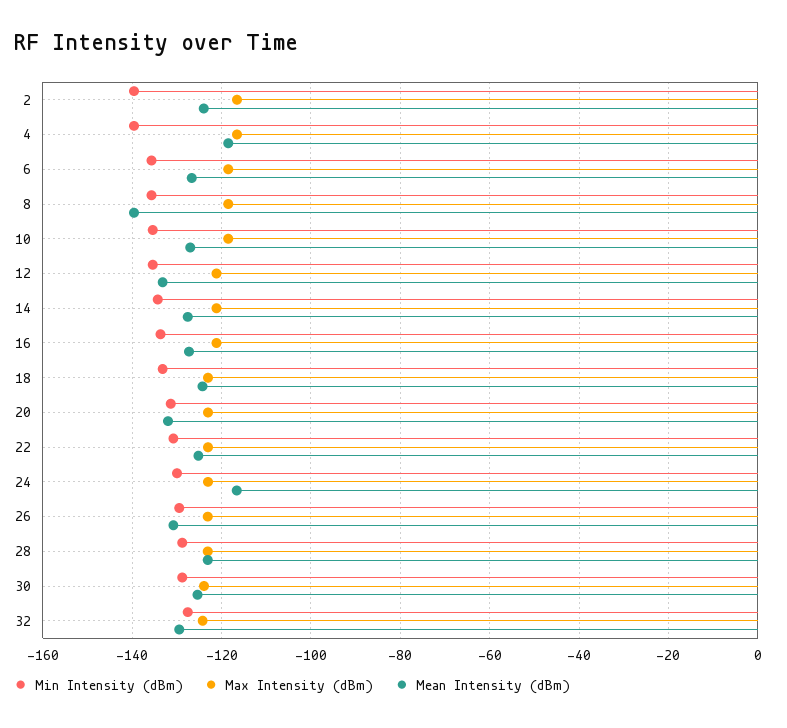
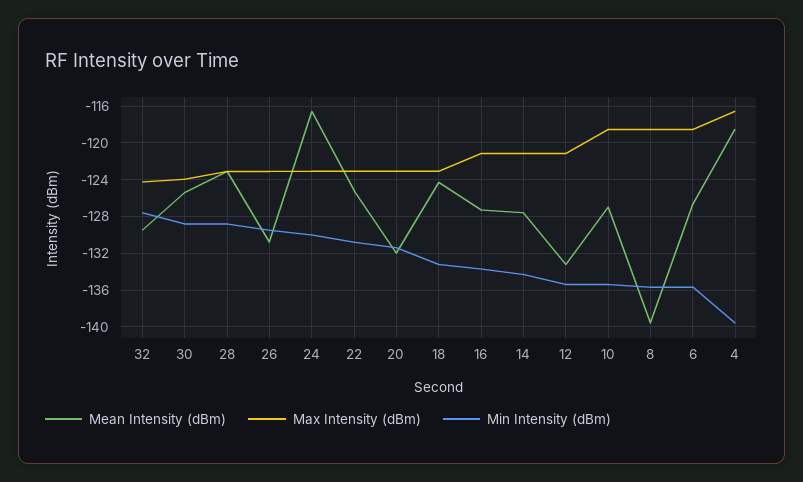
Min Intensity (dBm), 2: -140 -> none
Max Intensity (dBm), 2: -116 -> none
Mean Intensity (dBm), 2: -124 -> none

